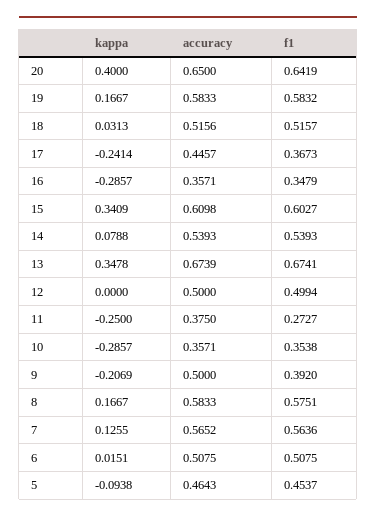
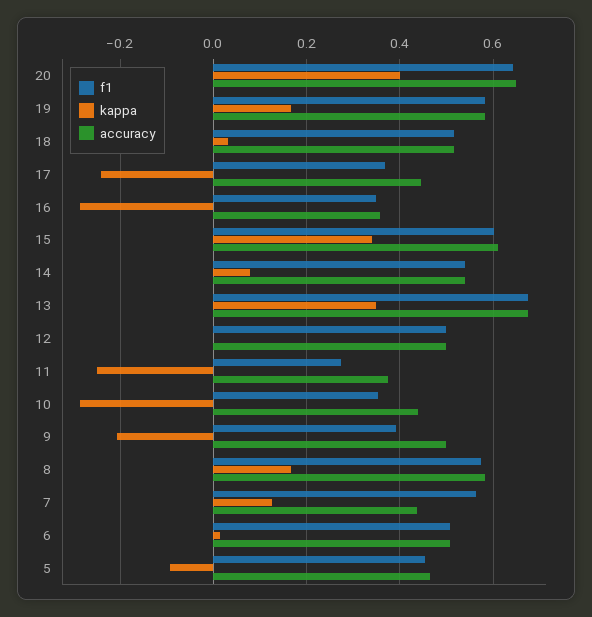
accuracy, 10: 0.3571 -> 0.44
accuracy, 7: 0.5652 -> 0.44

